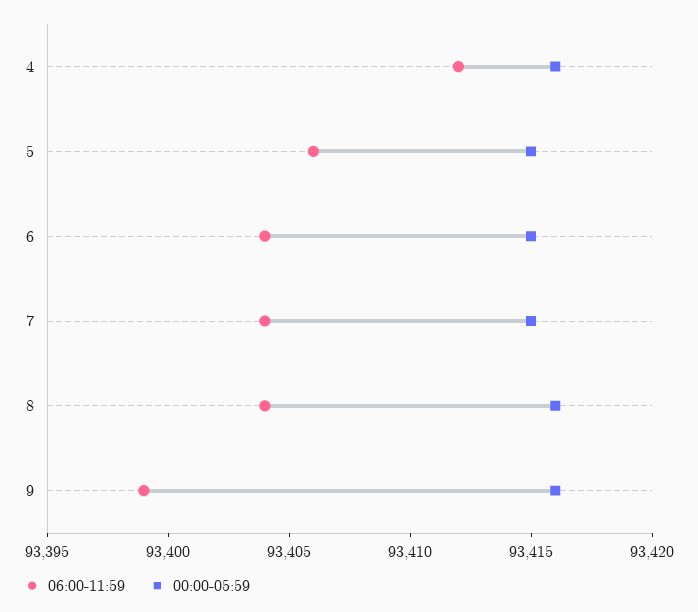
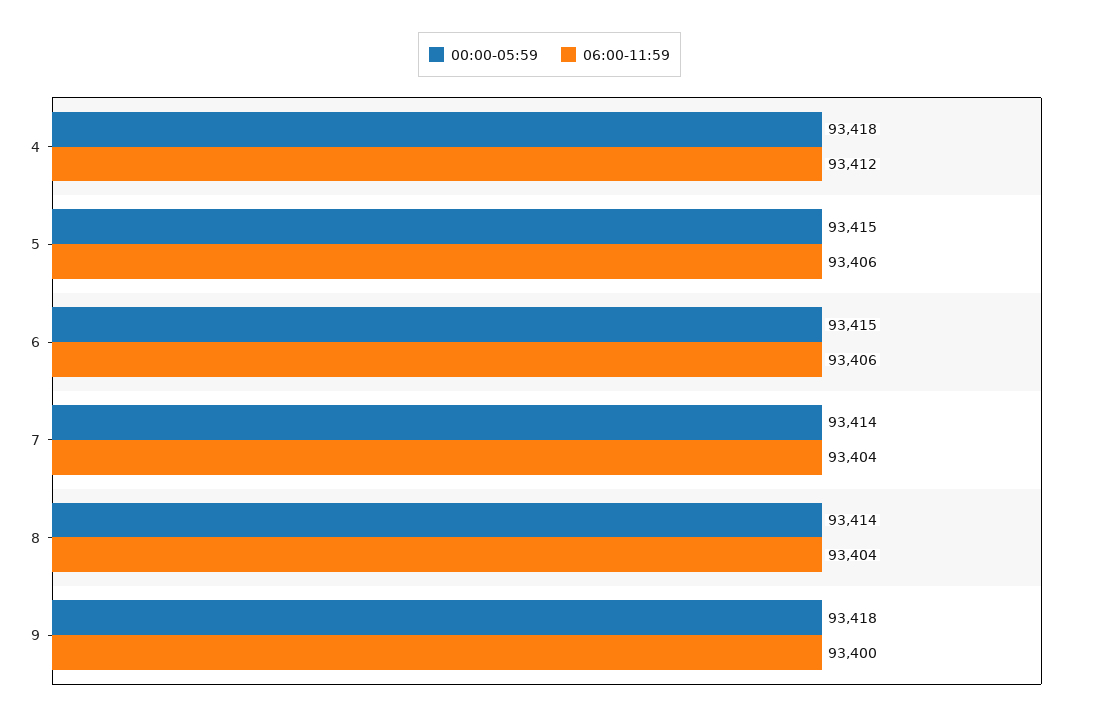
00:00-05:59, 4: 93416 -> 93418
06:00-11:59, 6: 93404 -> 93406
00:00-05:59, 7: 93415 -> 93414
00:00-05:59, 8: 93416 -> 93414
06:00-11:59, 9: 93399 -> 93400
00:00-05:59, 9: 93416 -> 93418

